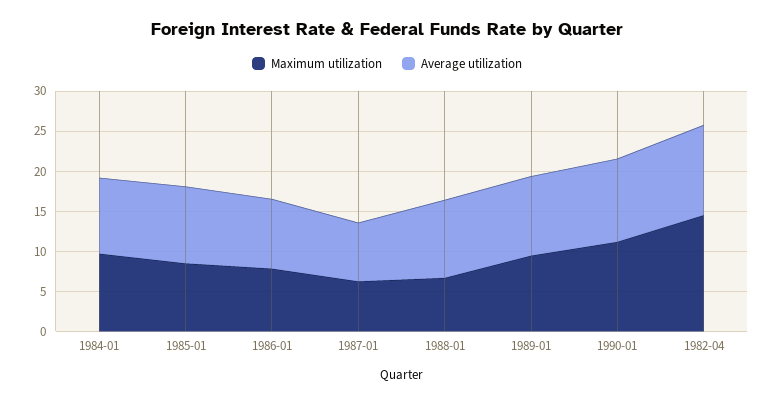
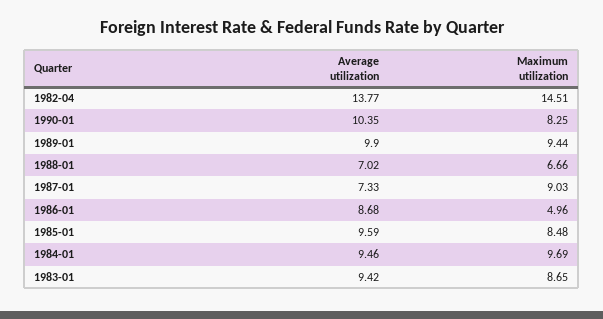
Maximum utilization, 1986-01: 8 -> 4.96
Maximum utilization, 1987-01: 6 -> 9.03
Average utilization, 1988-01: 10 -> 7.02
Maximum utilization, 1990-01: 11 -> 8.25
Average utilization, 1982-04: 11 -> 13.77
Average utilization, 1983-01: none -> 9.42
Maximum utilization, 1983-01: none -> 8.65

